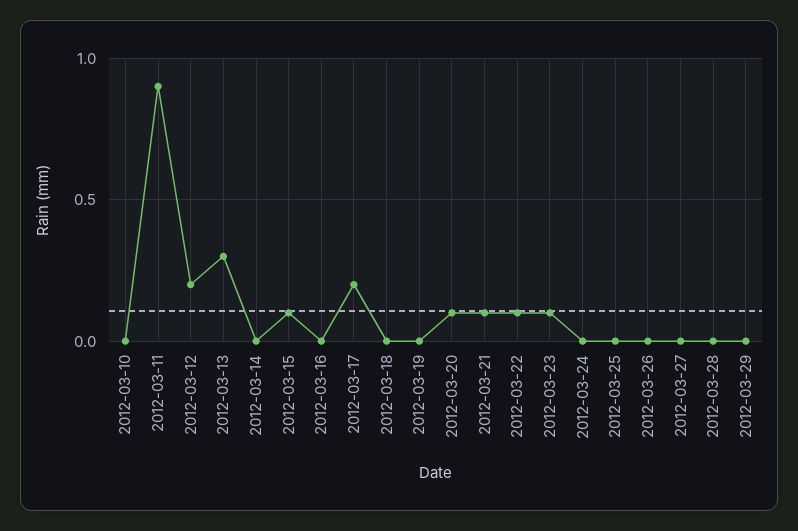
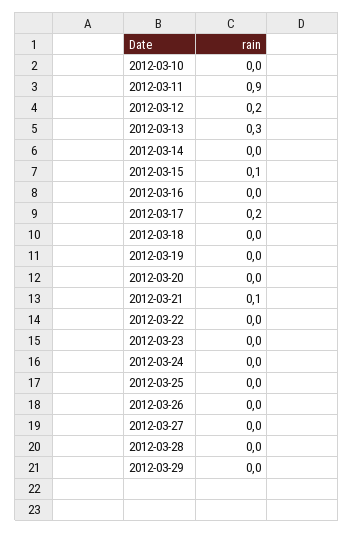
2012-03-20: 0.1 -> 0
2012-03-22: 0.1 -> 0
2012-03-23: 0.1 -> 0

